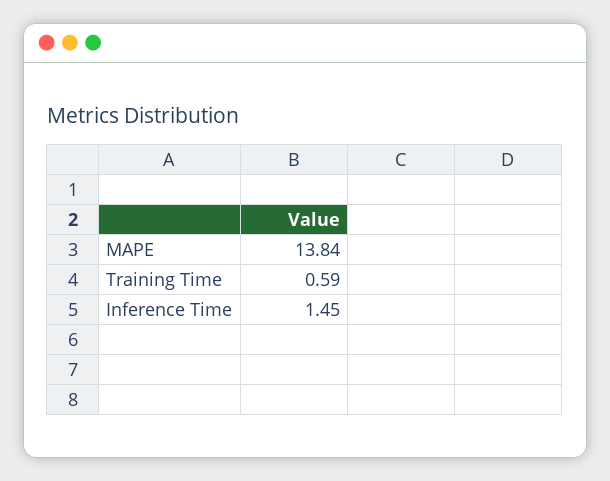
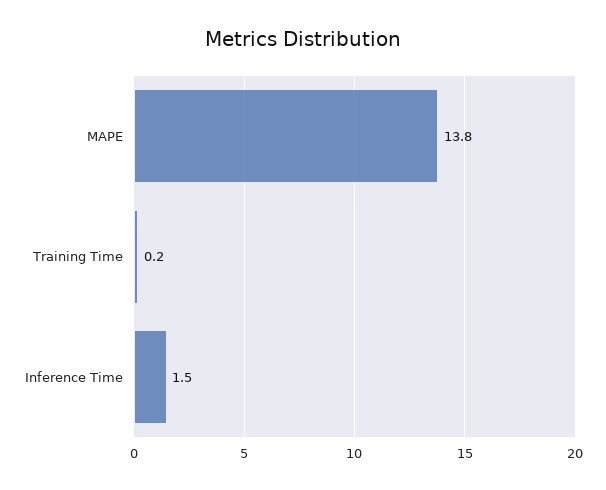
Training Time: 0.59 -> 0.2

